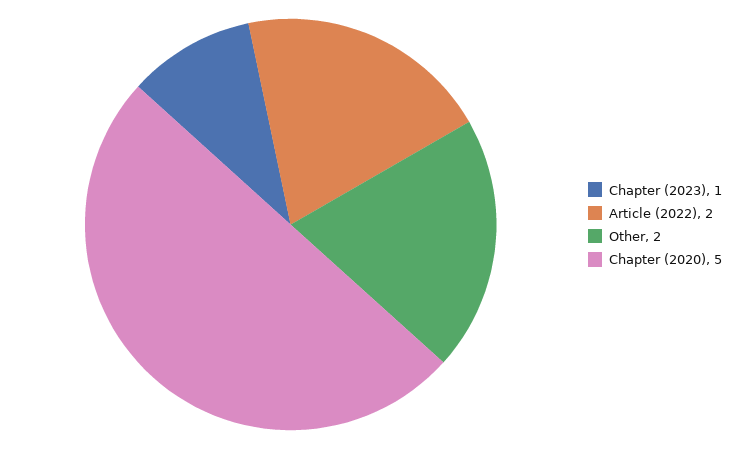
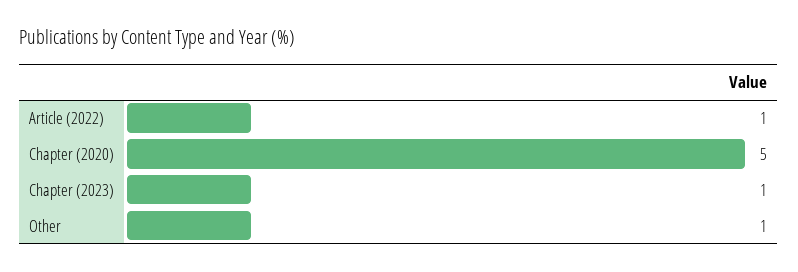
Article (2022): 2 -> 1
Other: 2 -> 1

